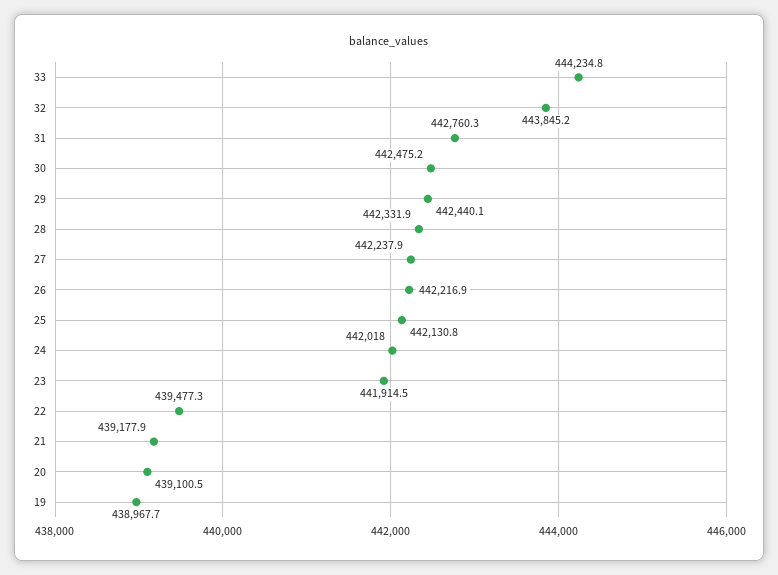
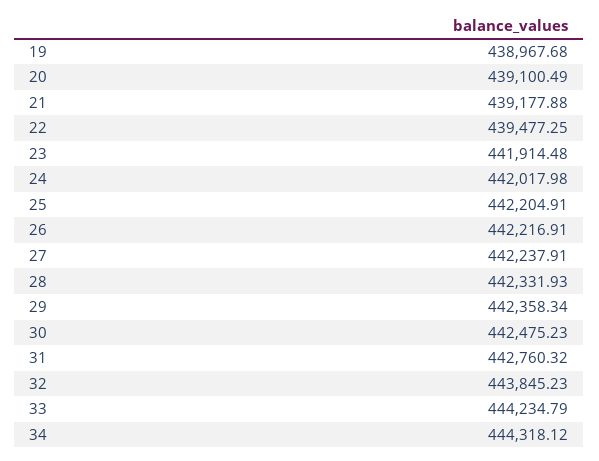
29: 442440.1 -> 442358.34
25: 442130.8 -> 442204.91
34: none -> 444318.12

